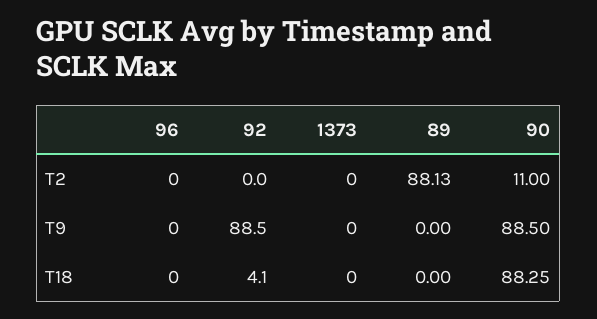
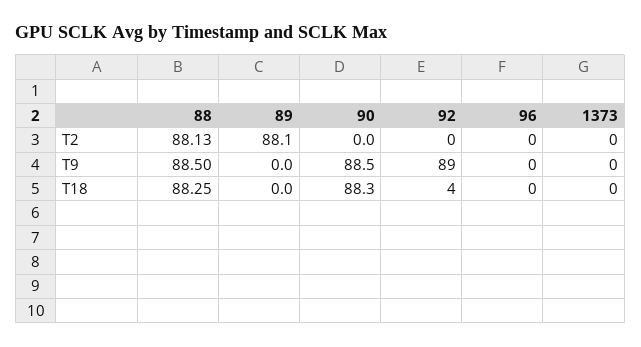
90, T2: 11 -> 0
88, T2: none -> 88.13
88, T9: none -> 88.5
88, T18: none -> 88.25

